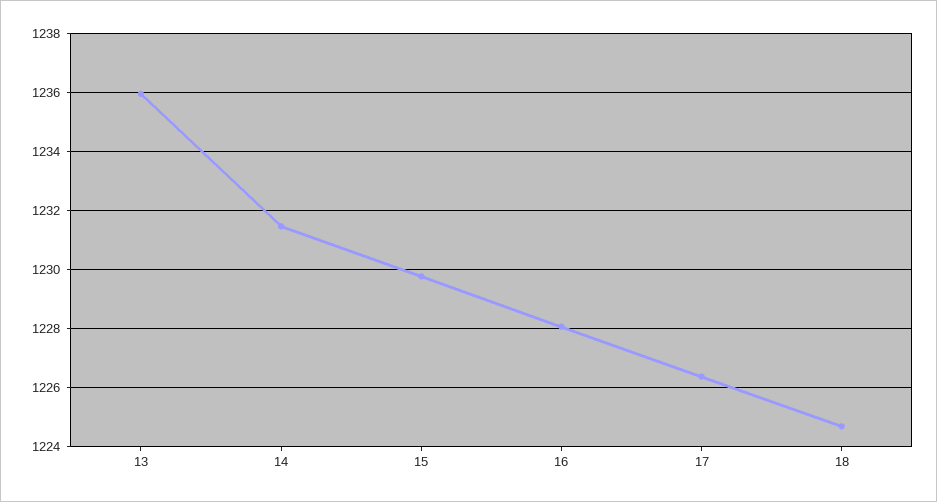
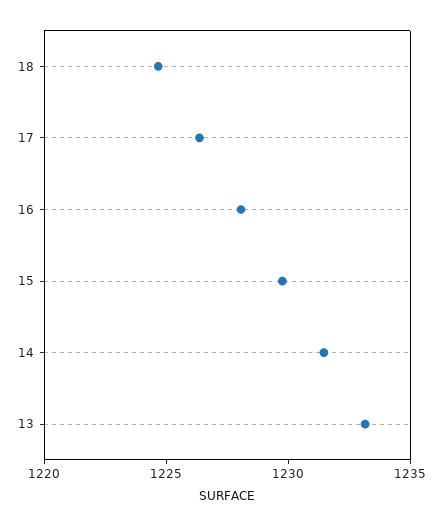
13: 1236 -> 1233

